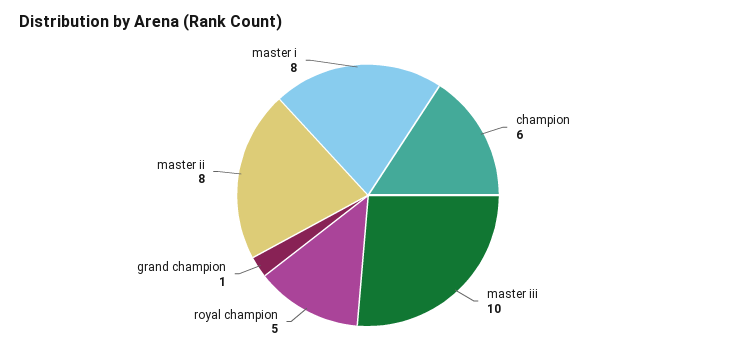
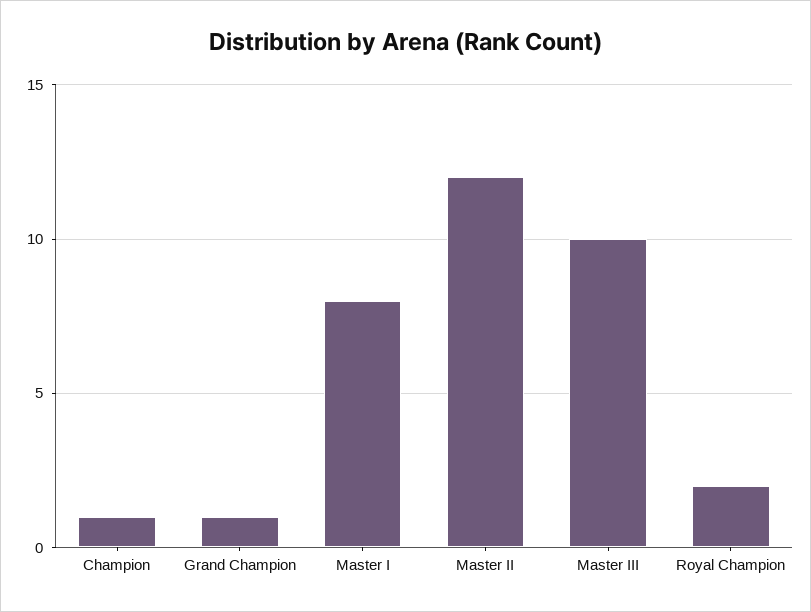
champion: 6 -> 1
royal champion: 5 -> 2
master ii: 8 -> 12

